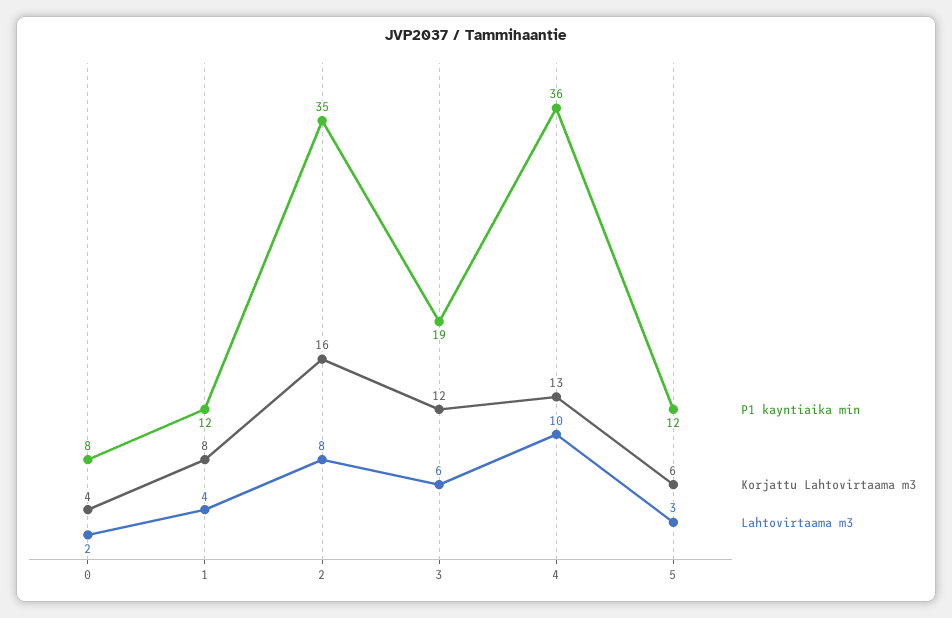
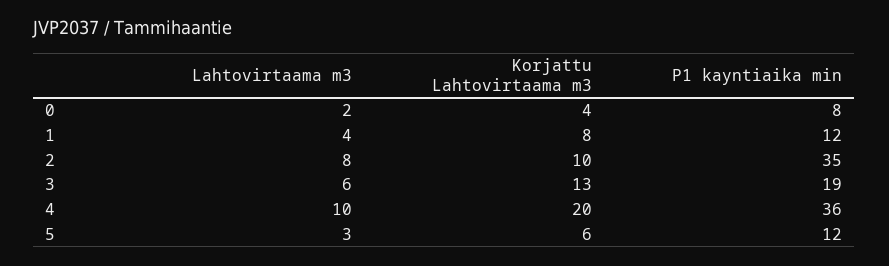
Korjattu Lahtovirtaama m3, 2: 16 -> 10
Korjattu Lahtovirtaama m3, 3: 12 -> 13
Korjattu Lahtovirtaama m3, 4: 13 -> 20

